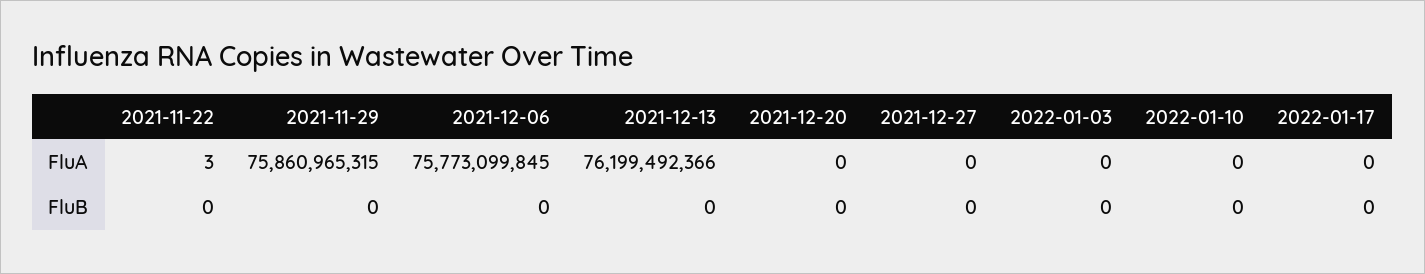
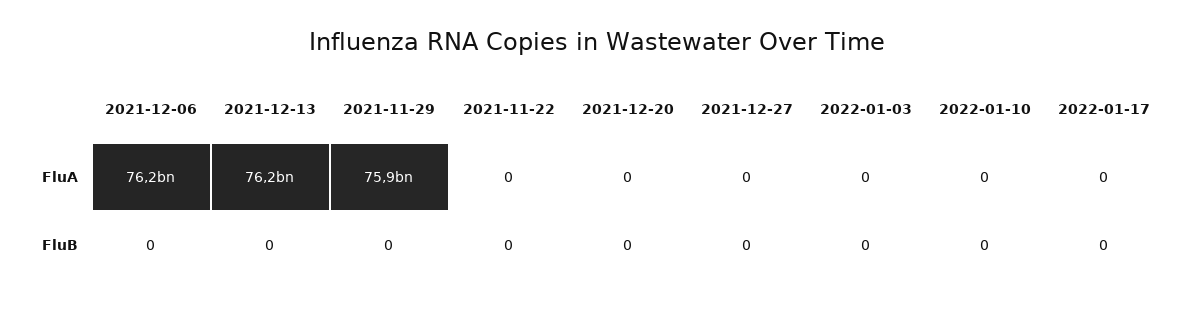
2021-11-22, FluA: 3 -> 0
2021-12-06, FluA: 75773099845 -> 76200000000

